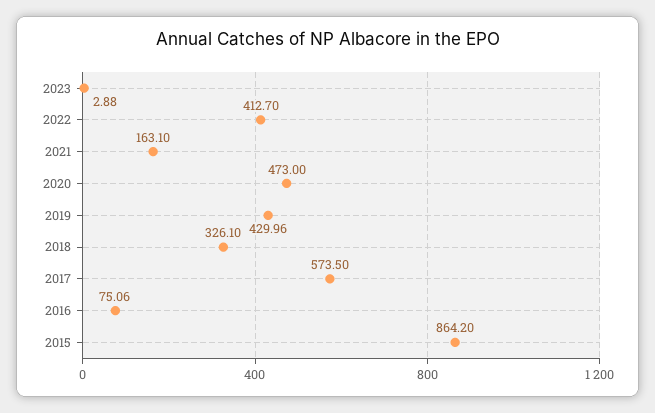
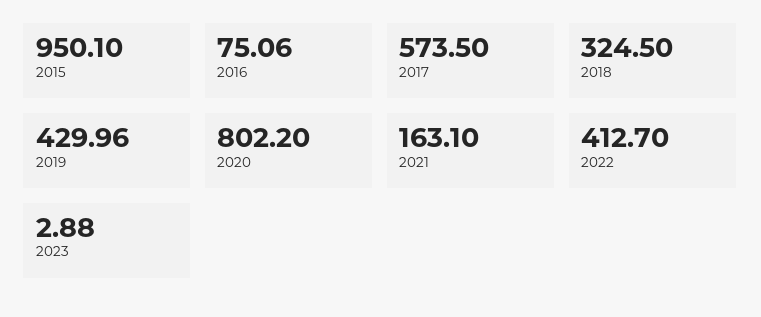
2020: 473 -> 802.2
2018: 326.1 -> 324.5
2015: 864.2 -> 950.1

